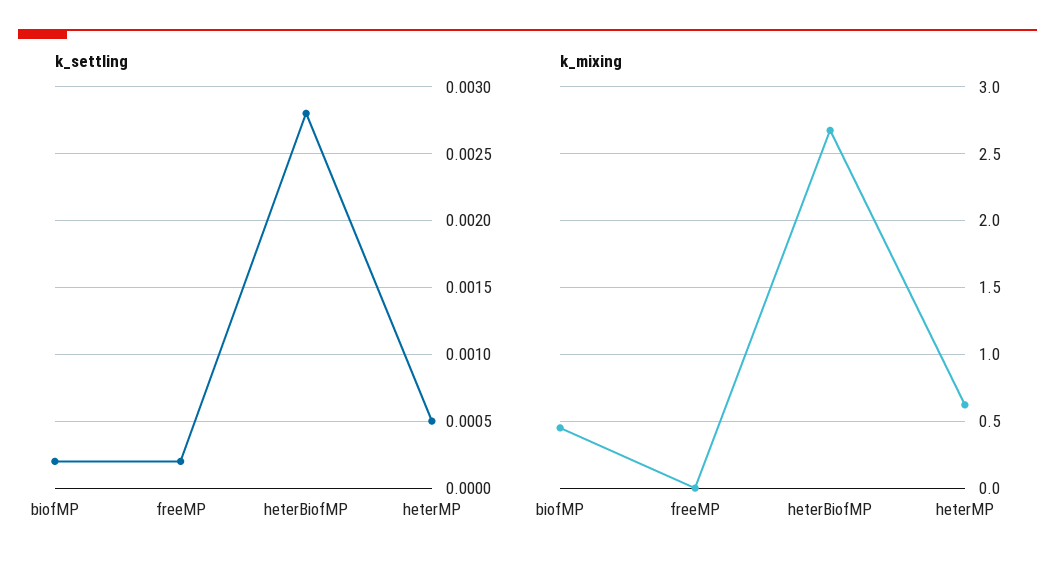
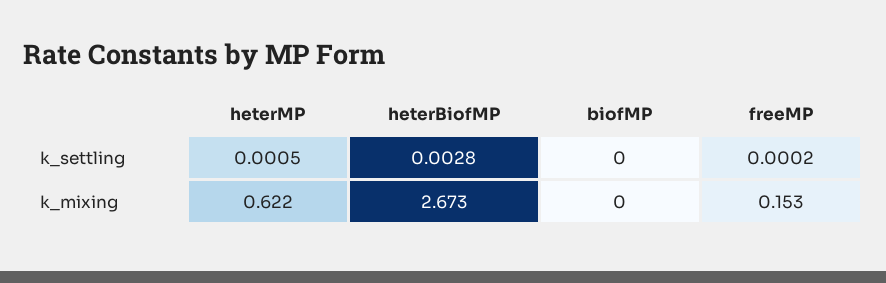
k_settling, biofMP: 0.0002 -> 0
k_mixing, biofMP: 0.45 -> 0
k_mixing, freeMP: 0 -> 0.153

